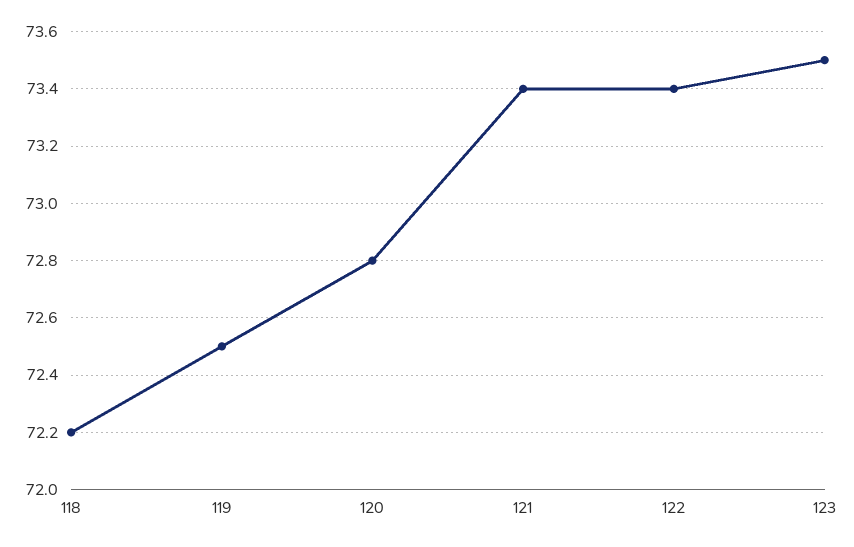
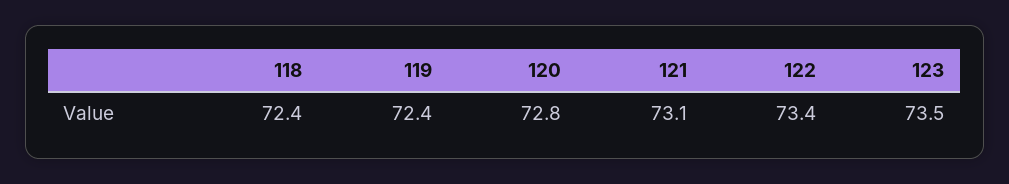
118: 72.2 -> 72.4
119: 72.5 -> 72.4
121: 73.4 -> 73.1

